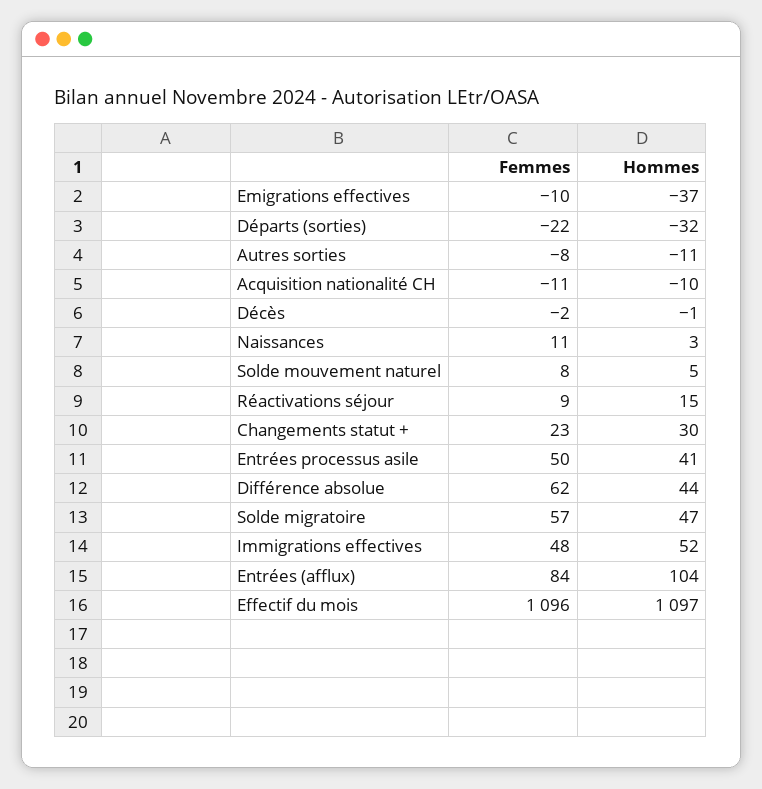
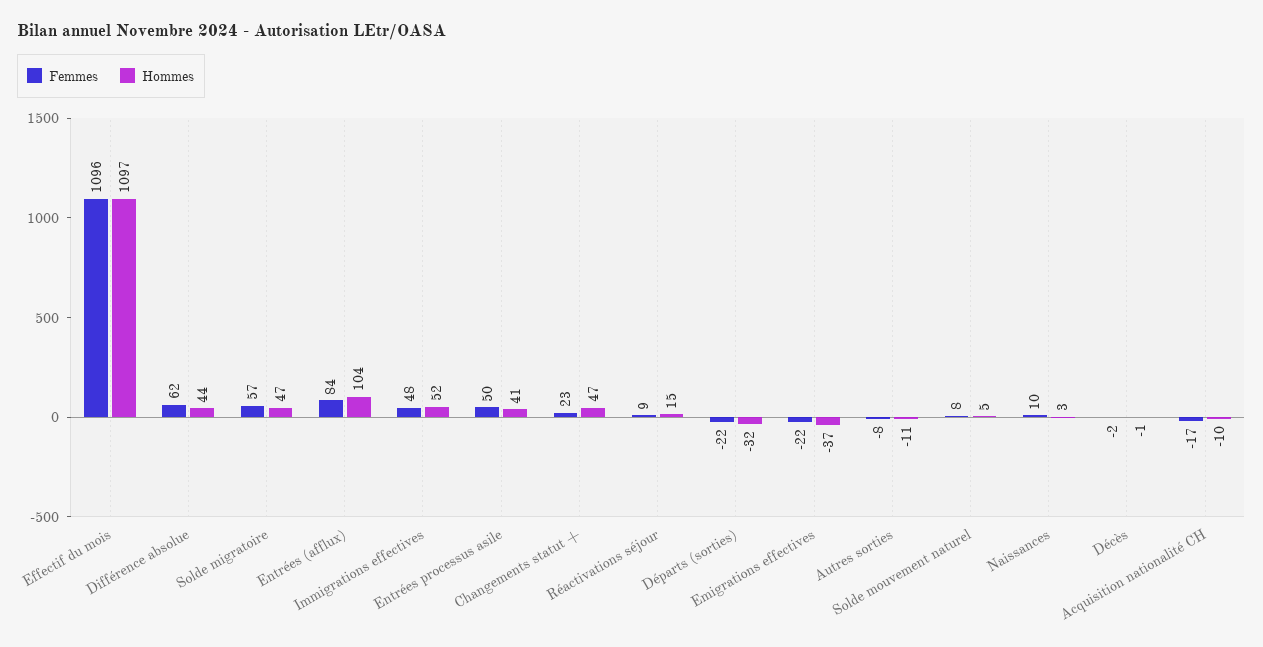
Femmes, Emigrations effectives: -10 -> -22
Femmes, Acquisition nationalité CH: -11 -> -17
Femmes, Naissances: 11 -> 10
Hommes, Changements statut +: 30 -> 47

